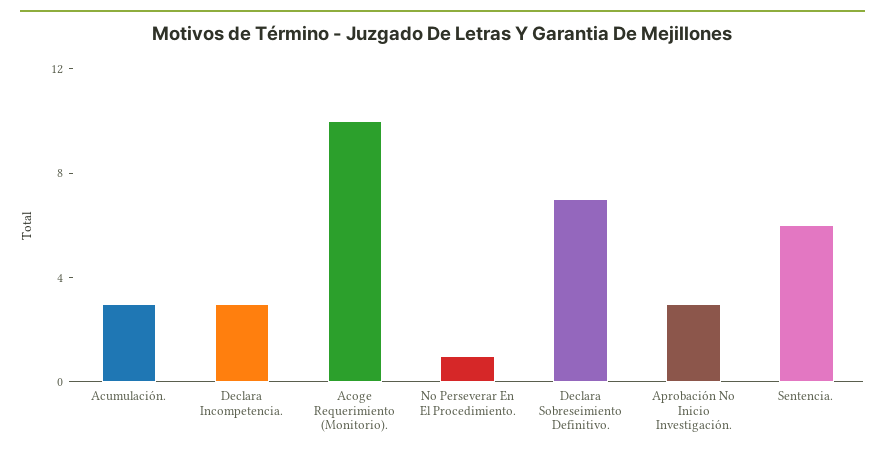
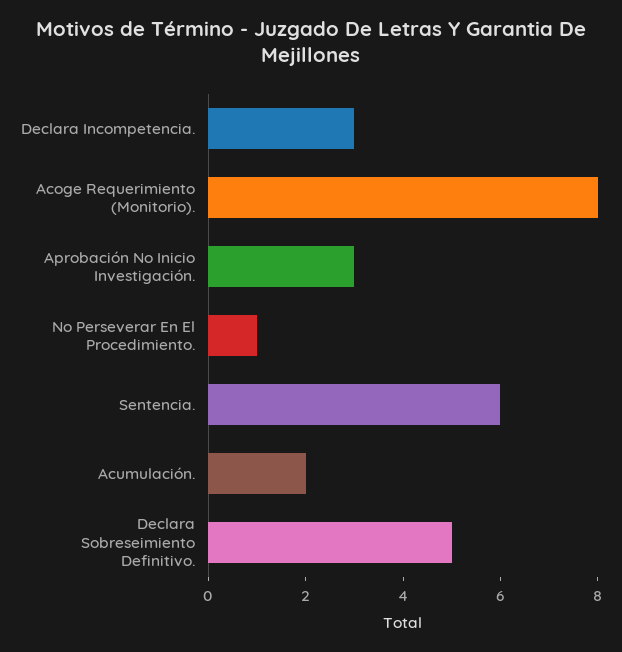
Acumulación.: 3 -> 2
Acoge Requerimiento (Monitorio).: 10 -> 8
Declara Sobreseimiento Definitivo.: 7 -> 5

